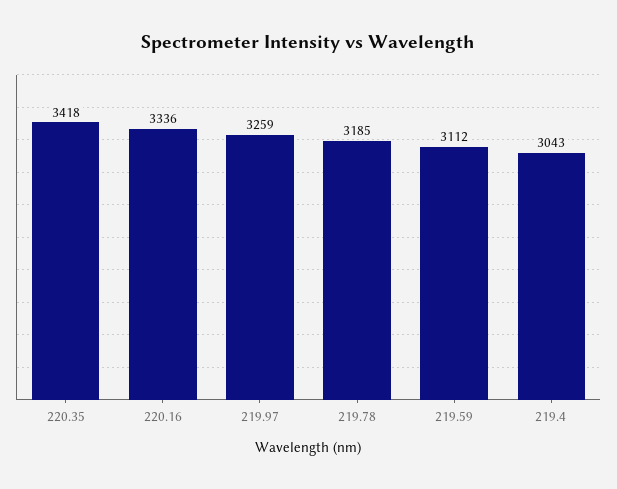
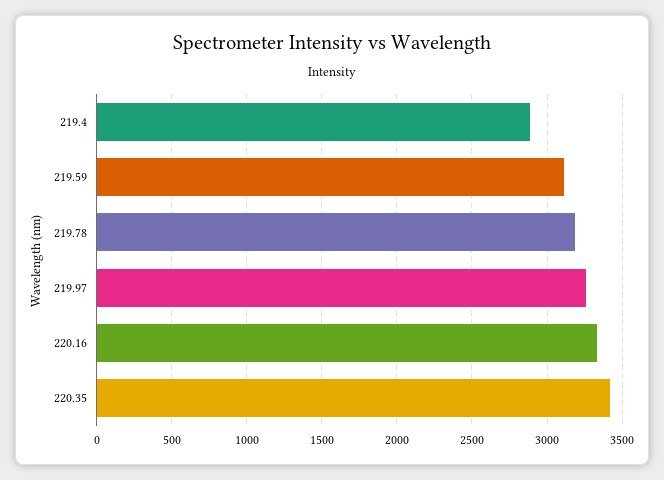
219.4: 3043 -> 2900

